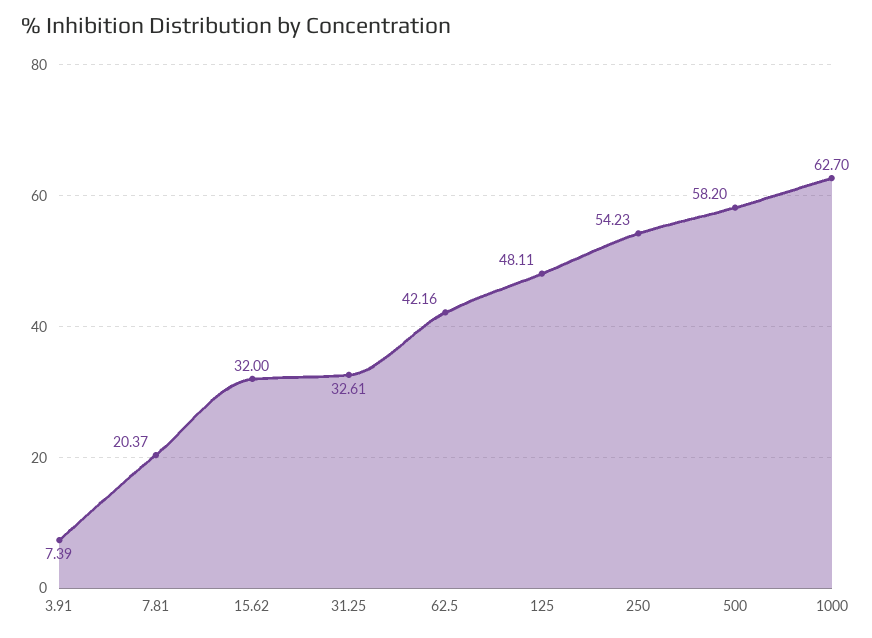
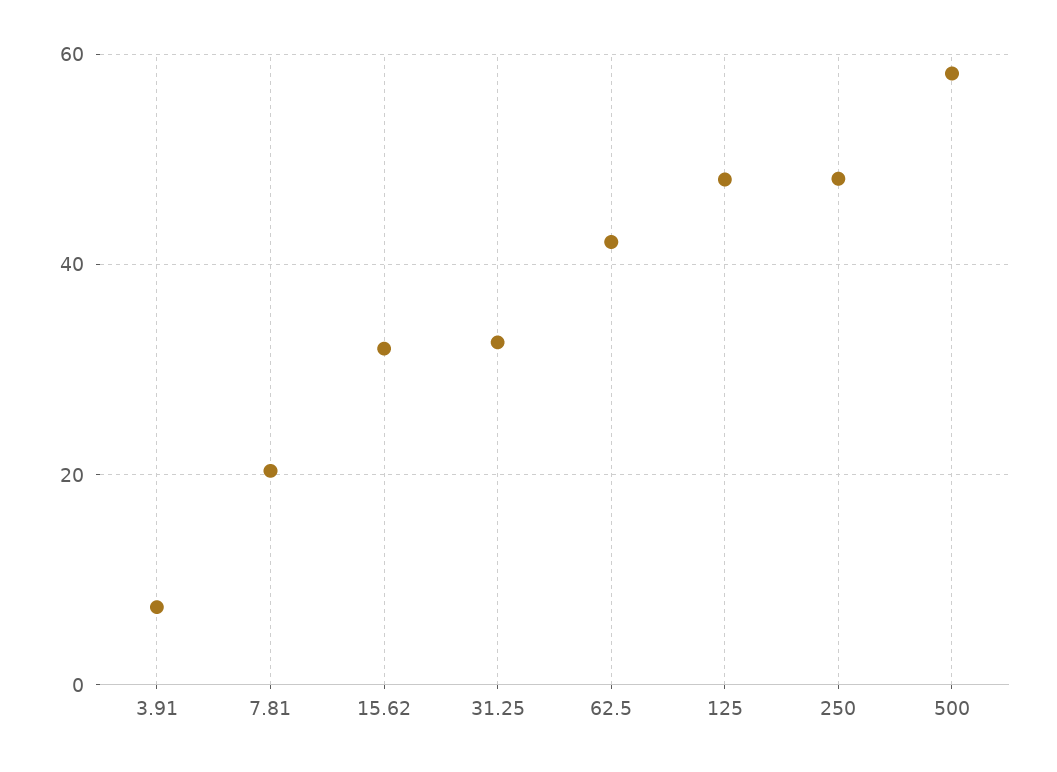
250: 54.23 -> 48
1000: 62.7 -> none

